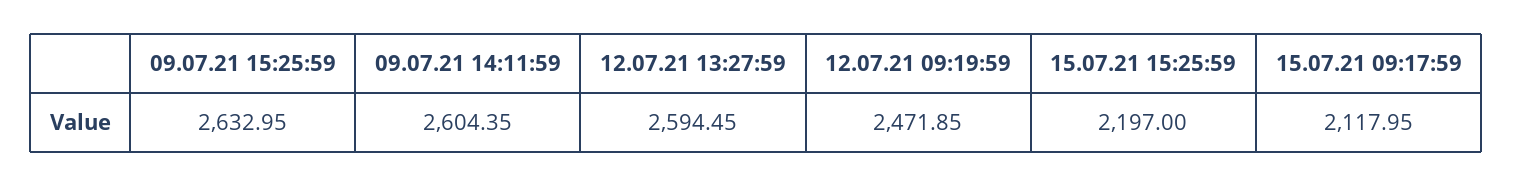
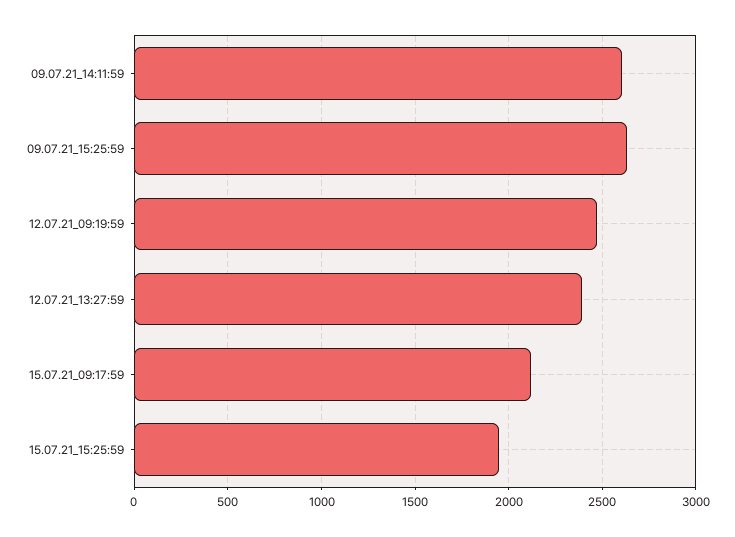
12.07.21 13:27:59: 2594.45 -> 2400
15.07.21 15:25:59: 2197 -> 1950

